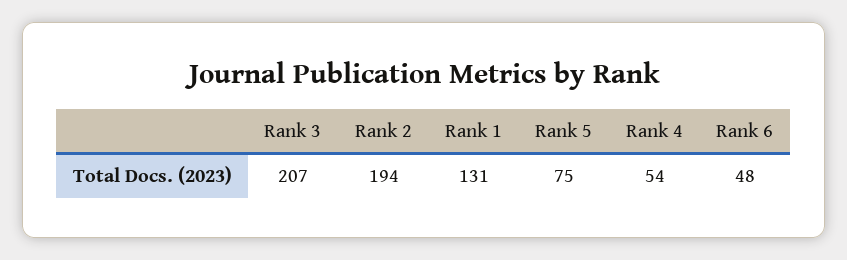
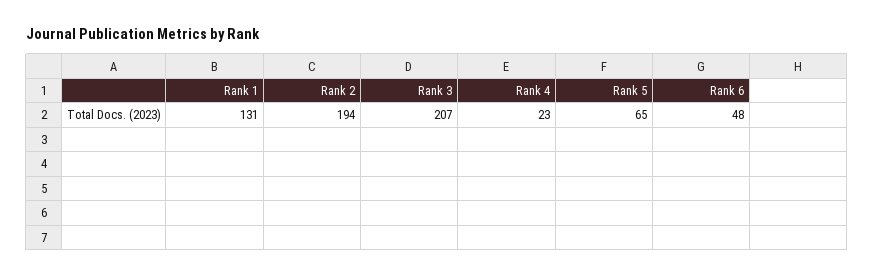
Rank 5: 75 -> 65
Rank 4: 54 -> 23

